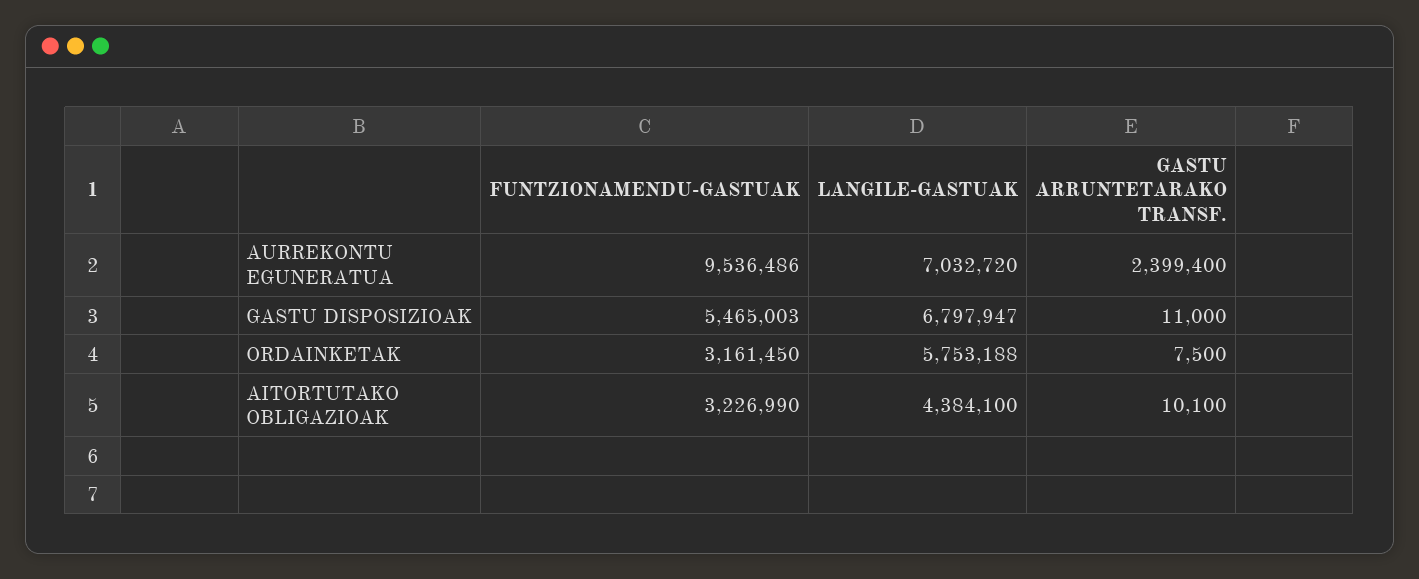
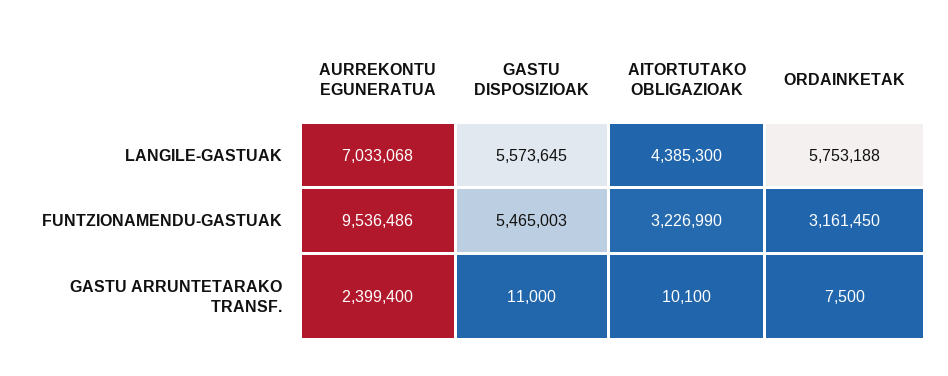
LANGILE-GASTUAK, AURREKONTU EGUNERATUA: 7032720 -> 7033068
LANGILE-GASTUAK, GASTU DISPOSIZIOAK: 6797947 -> 5573645
LANGILE-GASTUAK, AITORTUTAKO OBLIGAZIOAK: 4384100 -> 4385300

